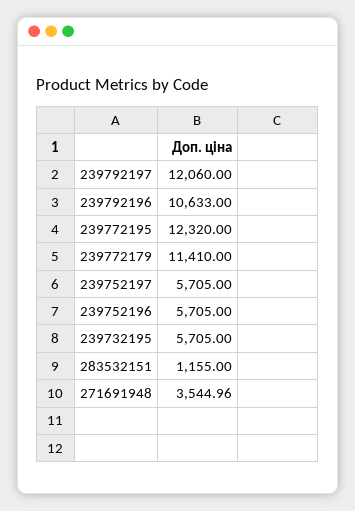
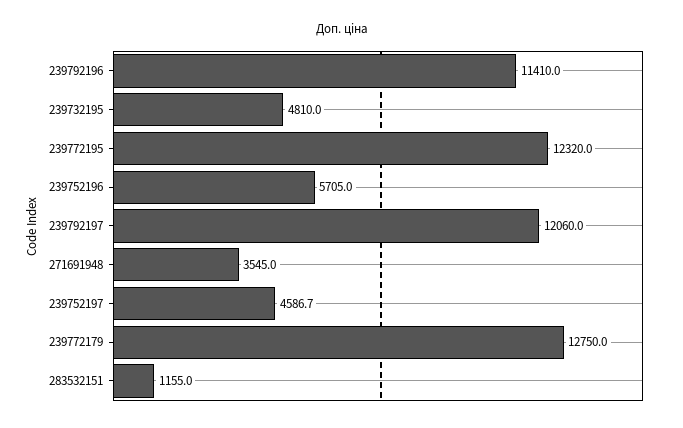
239792196: 10633 -> 11410
239772179: 11410 -> 12750
239752197: 5705 -> 4586.7
239732195: 5705 -> 4810

